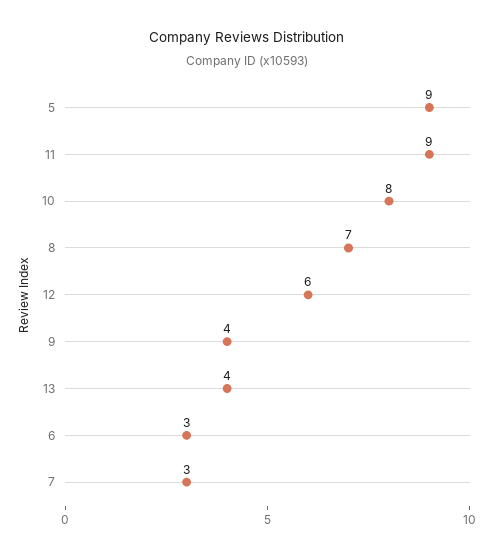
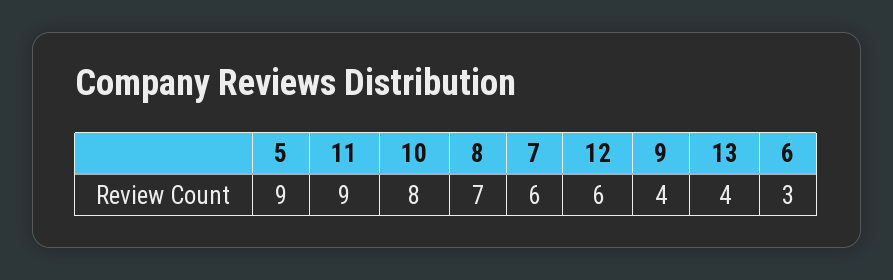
7: 3 -> 6

